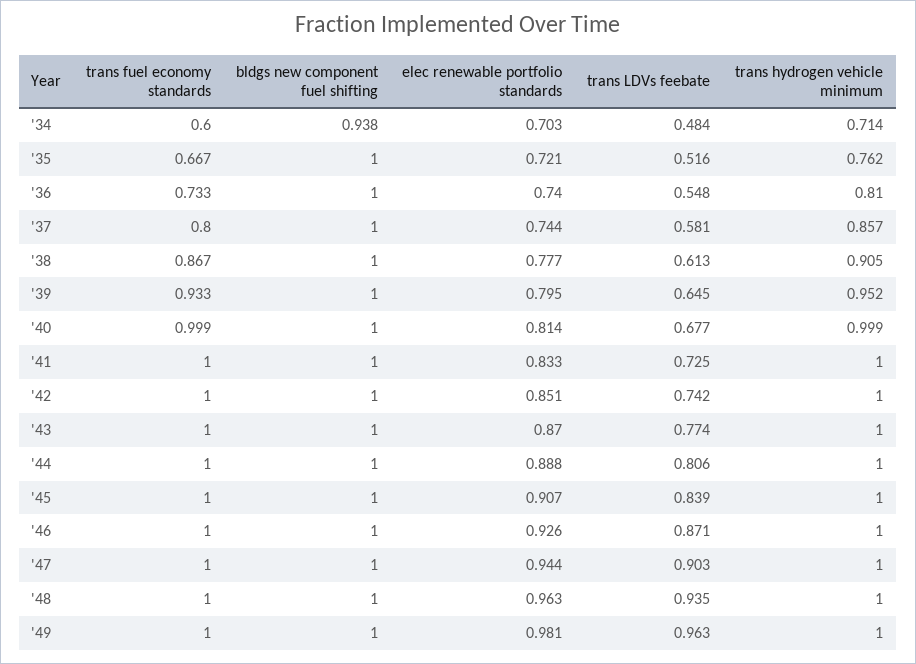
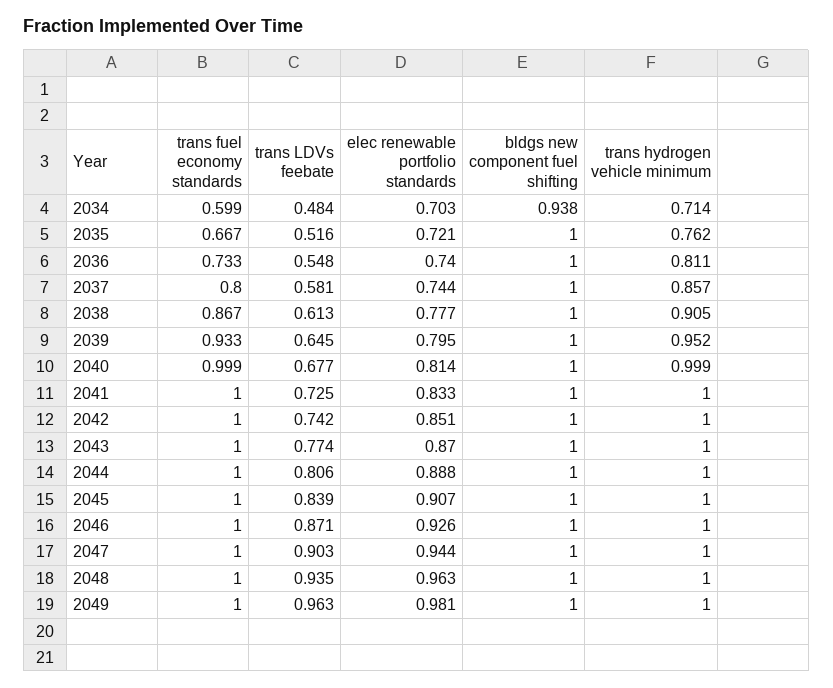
trans fuel economy standards, '34: 0.6 -> 0.599
trans hydrogen vehicle minimum, '36: 0.81 -> 0.811

